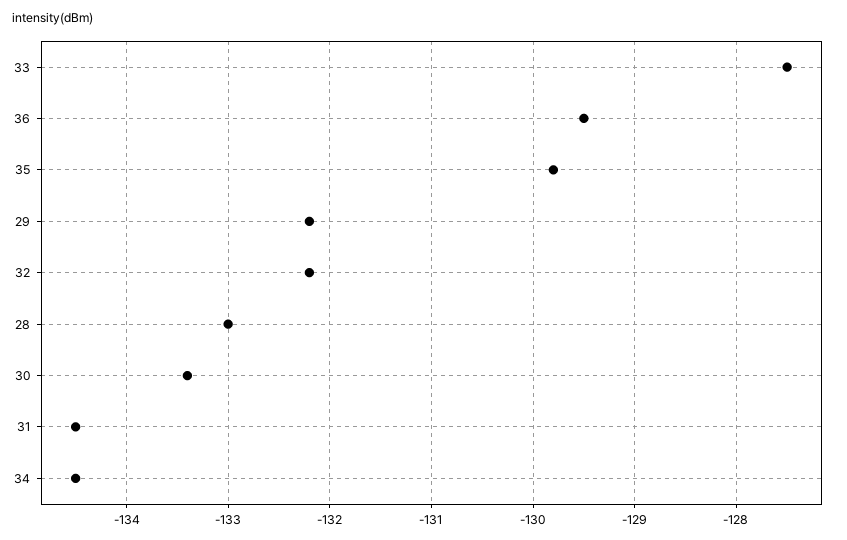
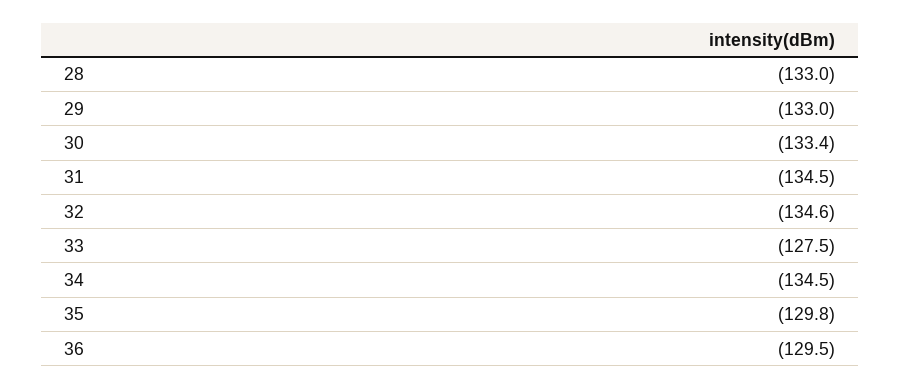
29: -132.2 -> -133
32: -132.2 -> -134.6

